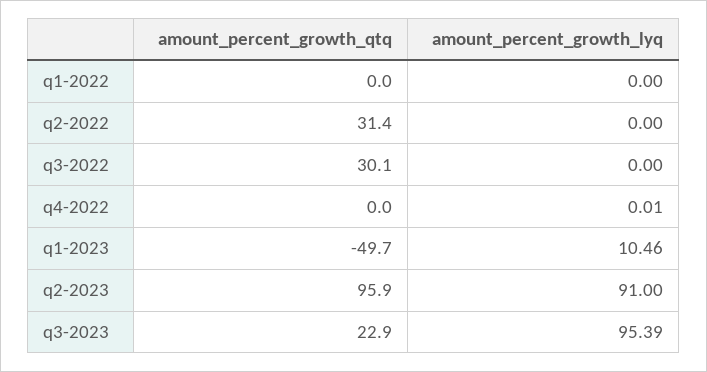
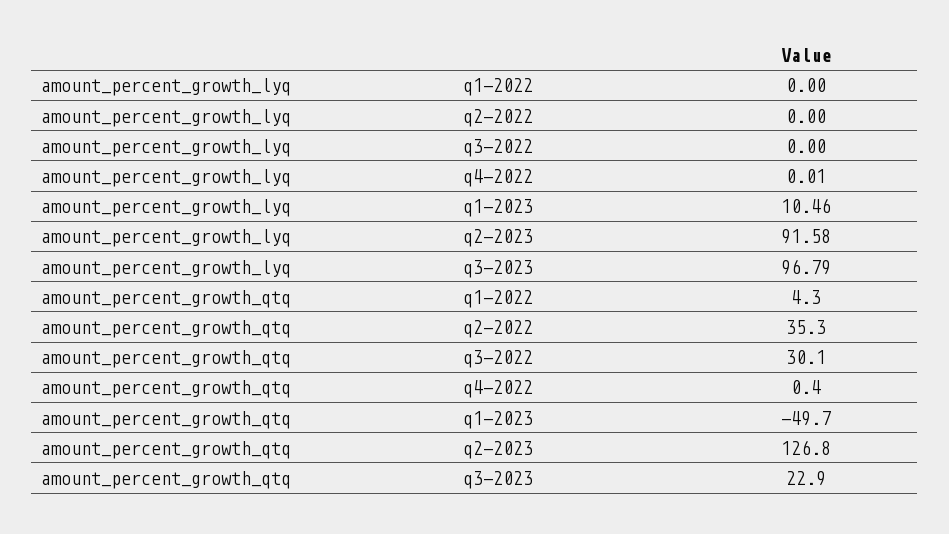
amount_percent_growth_qtq, q1-2022: 0 -> 4.3
amount_percent_growth_qtq, q2-2022: 31.4 -> 35.3
amount_percent_growth_qtq, q4-2022: 0 -> 0.4
amount_percent_growth_qtq, q2-2023: 95.9 -> 126.8
amount_percent_growth_lyq, q2-2023: 91 -> 91.58
amount_percent_growth_lyq, q3-2023: 95.39 -> 96.79

